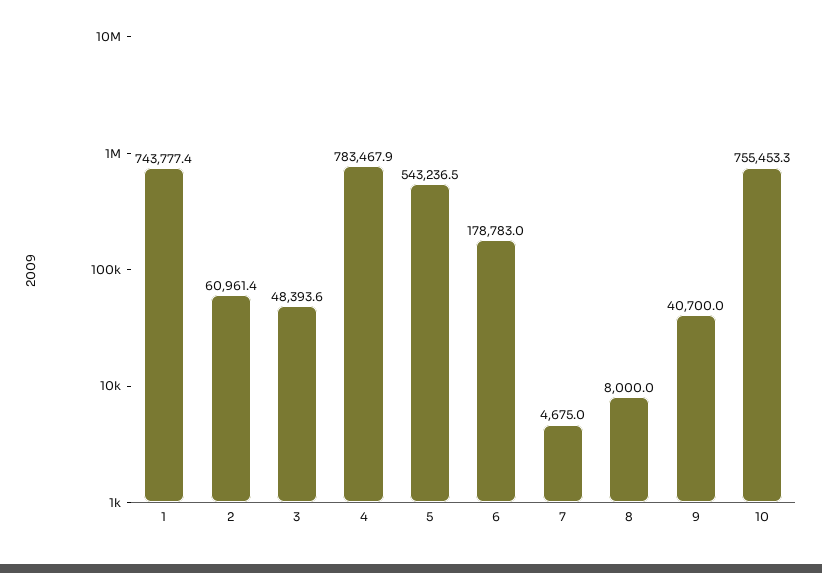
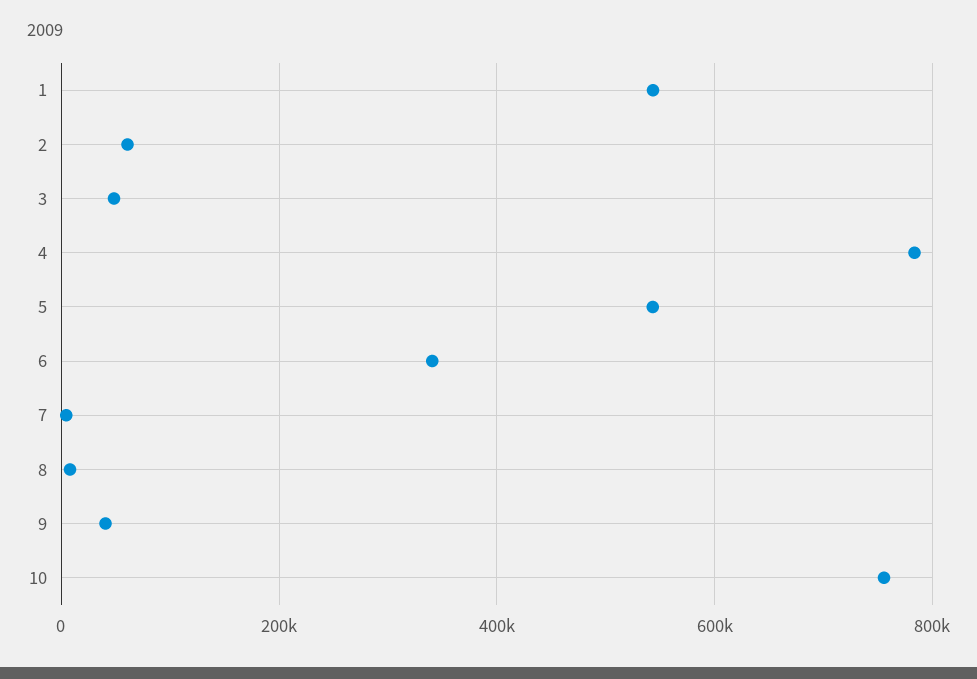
1: 743777.4 -> 540000
6: 178783 -> 340000

